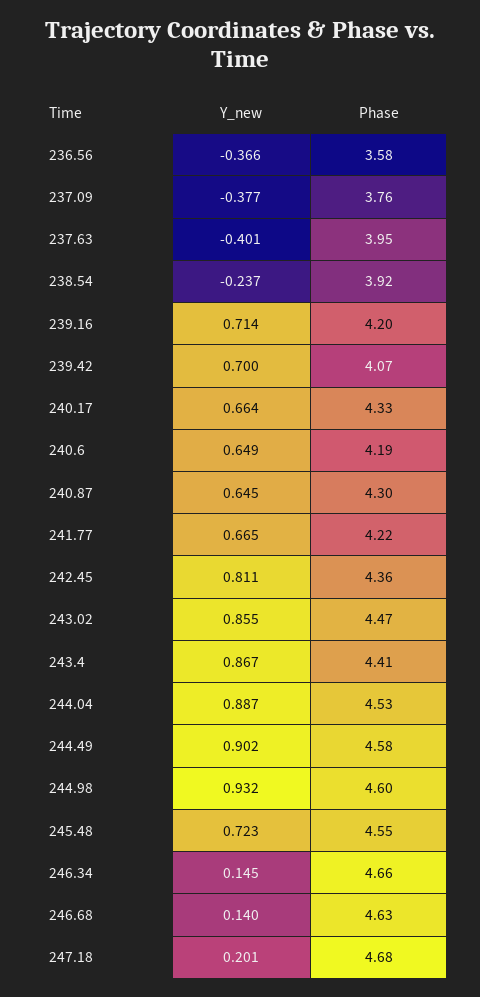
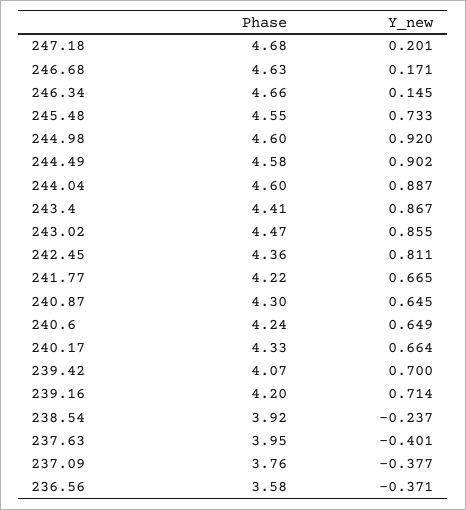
Y_new, 236.56: -0.366 -> -0.371
Phase, 240.6: 4.19 -> 4.24
Phase, 244.04: 4.53 -> 4.6
Y_new, 244.98: 0.932 -> 0.92
Y_new, 245.48: 0.723 -> 0.733
Y_new, 246.68: 0.14 -> 0.171

